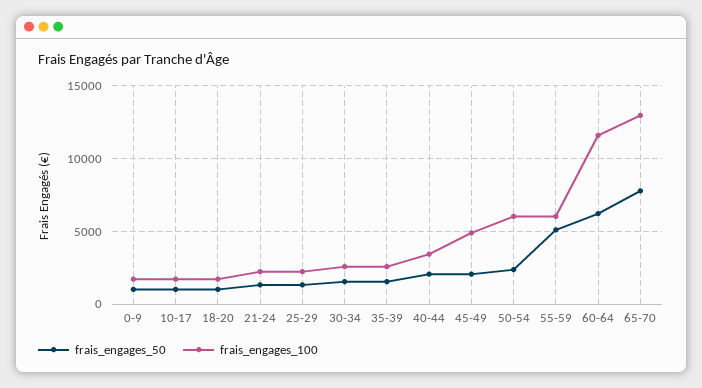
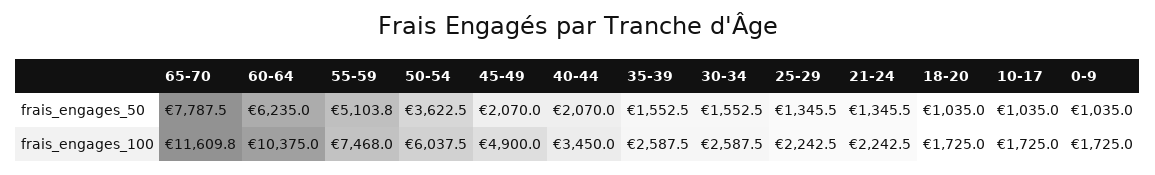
frais_engages_50, 50-54: 2500 -> 3622.5
frais_engages_100, 55-59: 6000 -> 7468
frais_engages_100, 60-64: 11500 -> 10375
frais_engages_100, 65-70: 13000 -> 11609.8

